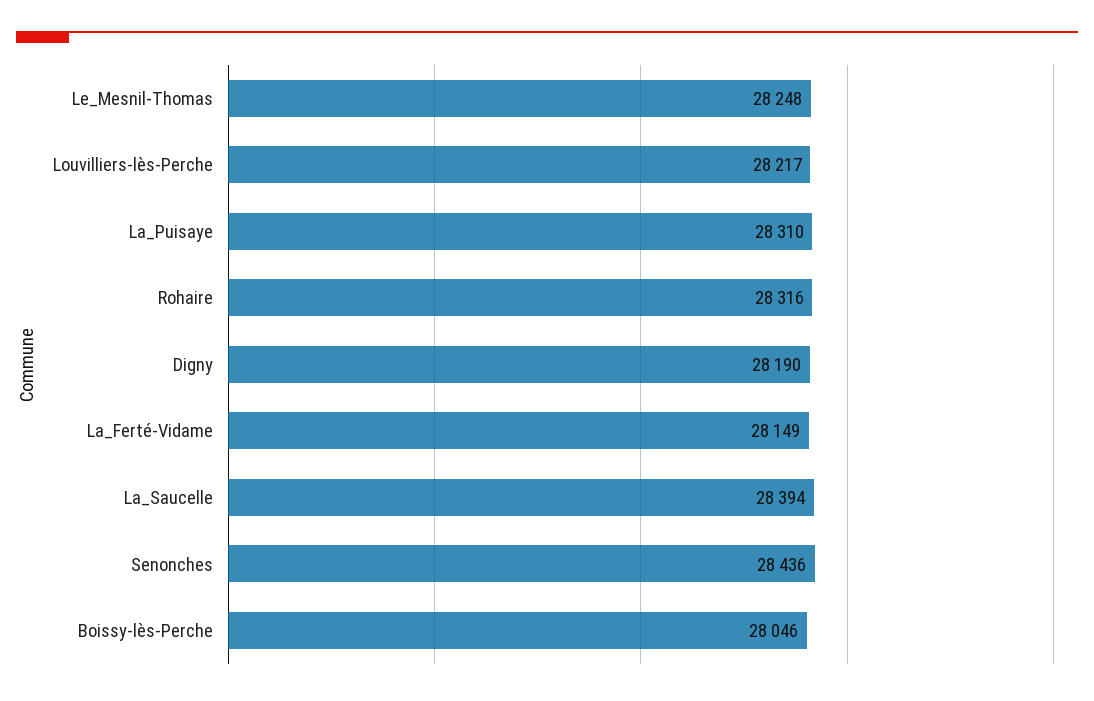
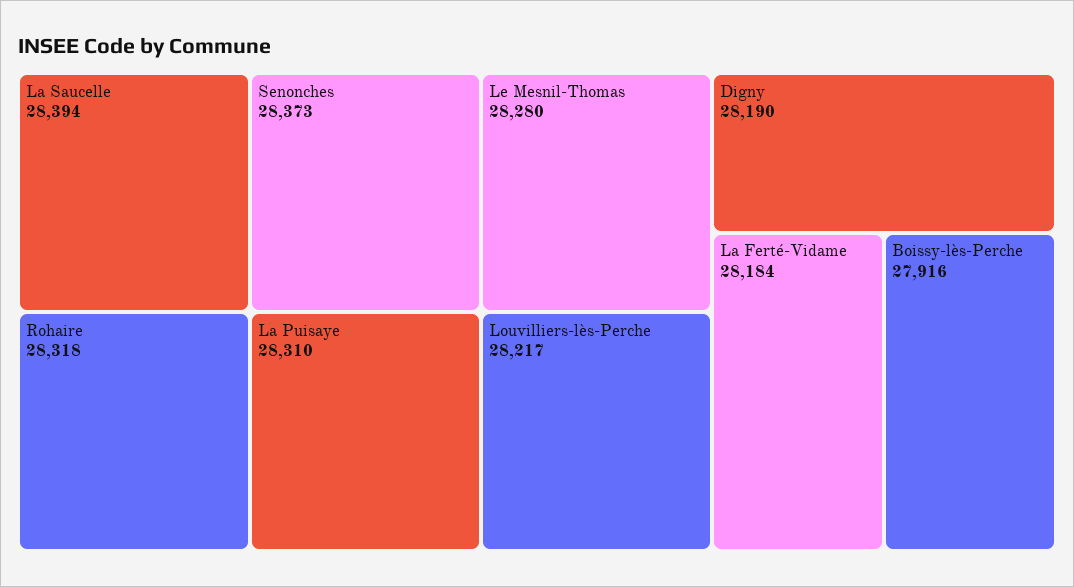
Le_Mesnil-Thomas: 28248 -> 28280
Rohaire: 28316 -> 28318
La_Ferté-Vidame: 28149 -> 28184
Senonches: 28436 -> 28373
Boissy-lès-Perche: 28046 -> 27916

